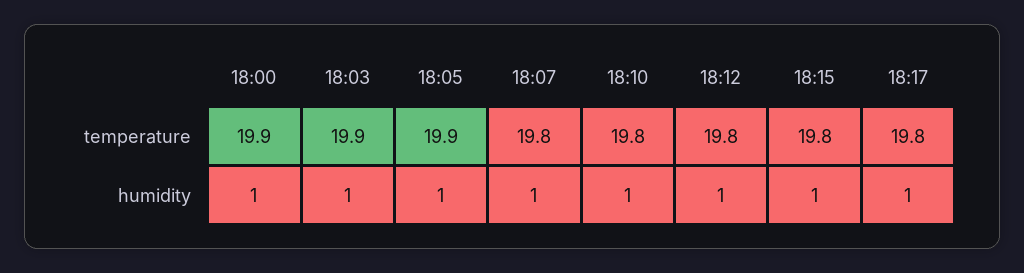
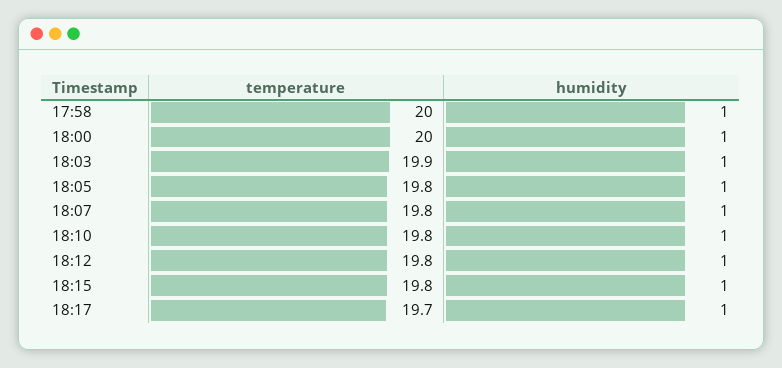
18:00, temperature: 19.9 -> 20
18:05, temperature: 19.9 -> 19.8
18:17, temperature: 19.8 -> 19.7
17:58, temperature: none -> 20
17:58, humidity: none -> 1

